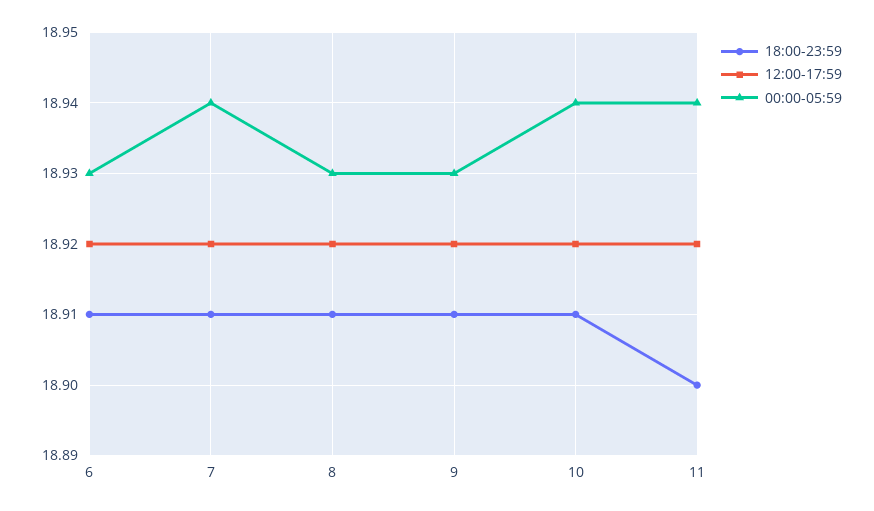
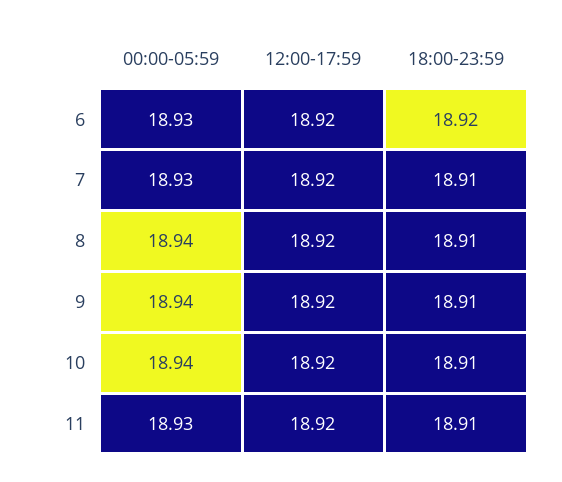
18:00-23:59, 6: 18.91 -> 18.92
00:00-05:59, 7: 18.94 -> 18.93
00:00-05:59, 8: 18.93 -> 18.94
00:00-05:59, 9: 18.93 -> 18.94
18:00-23:59, 11: 18.9 -> 18.91
00:00-05:59, 11: 18.94 -> 18.93

